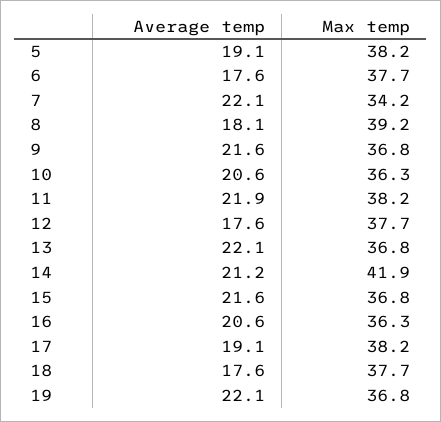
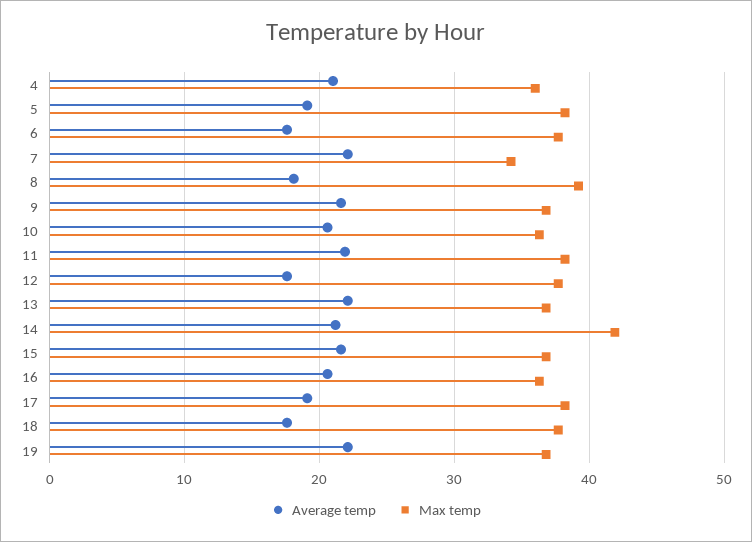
Average temp, 4: none -> 21
Max temp, 4: none -> 36

